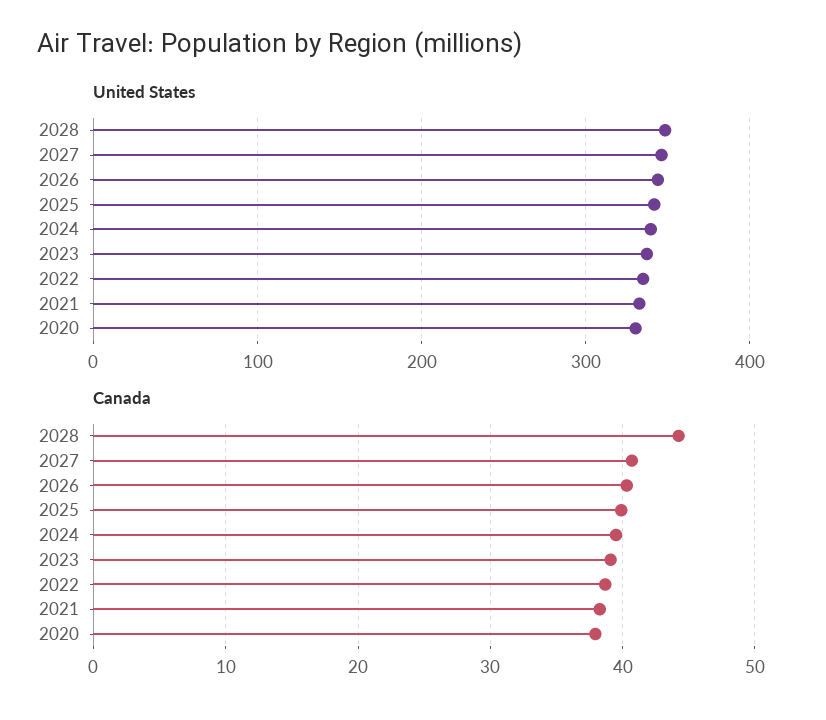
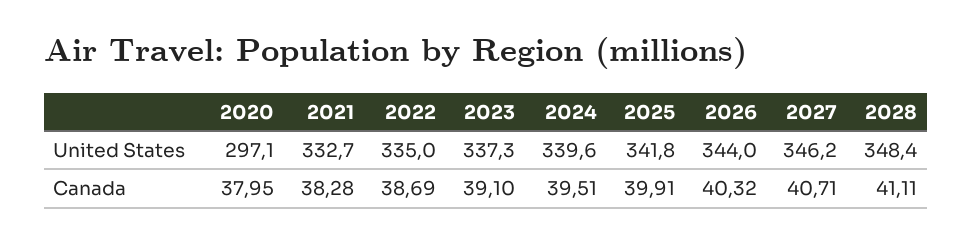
United States, 2020: 330 -> 297.1
Canada, 2028: 44 -> 41.11

